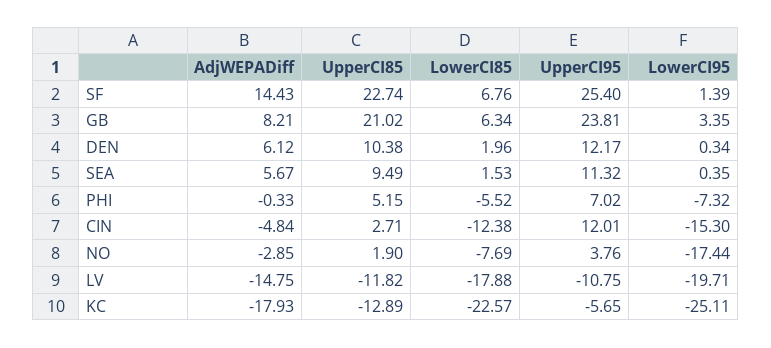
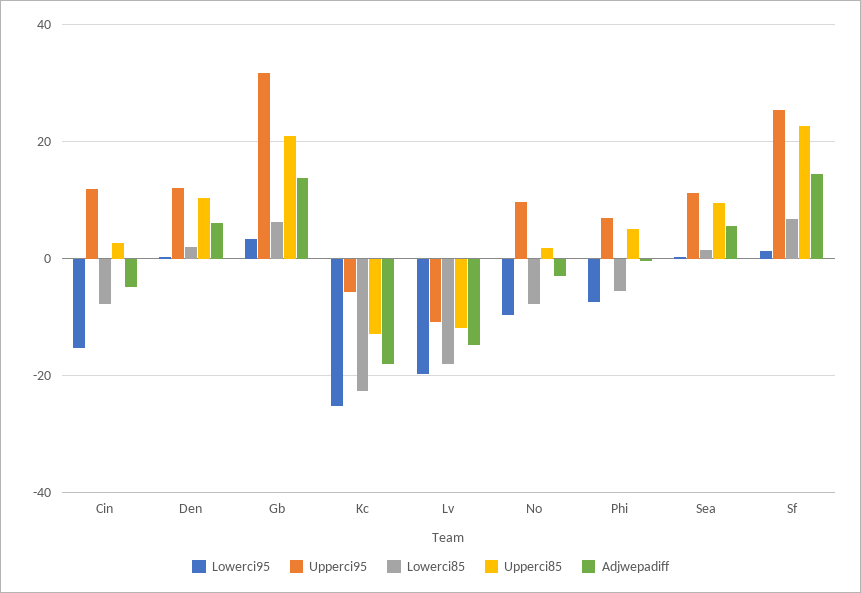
AdjWEPADiff, GB: 8.21 -> 14
UpperCI95, GB: 23.81 -> 32
LowerCI85, CIN: -12.38 -> -8
UpperCI95, NO: 3.76 -> 10
LowerCI95, NO: -17.44 -> -10

